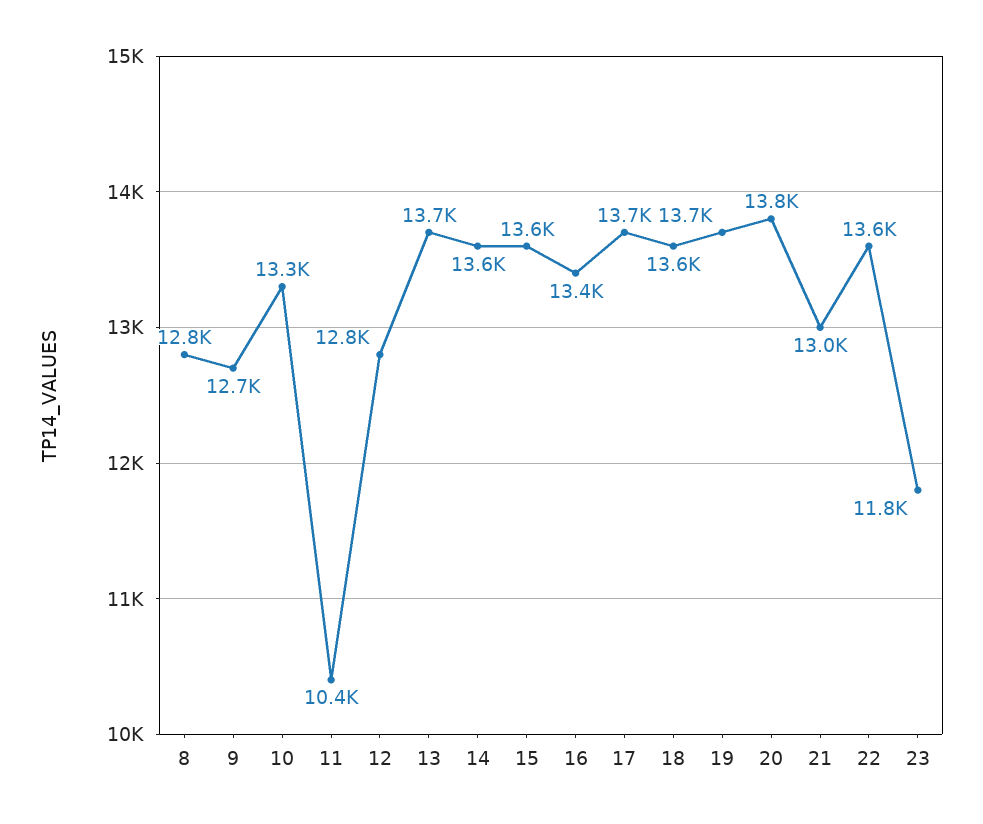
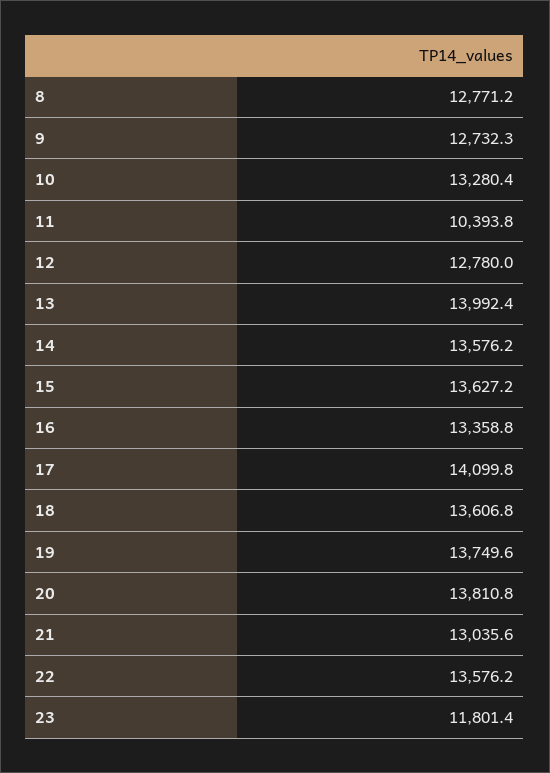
13: 13700 -> 13992.4
17: 13700 -> 14099.8

